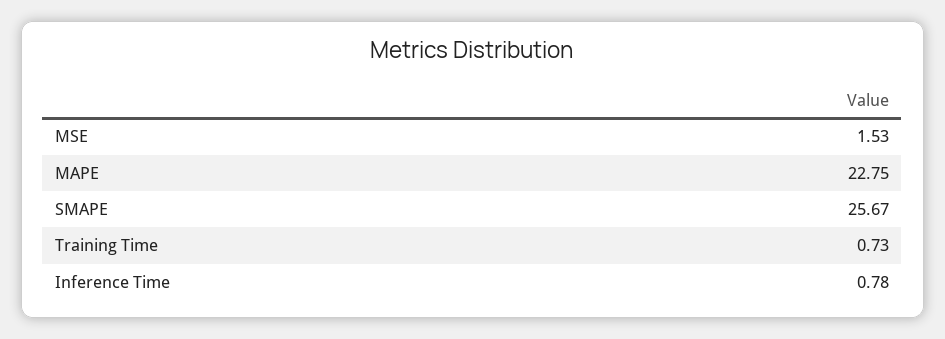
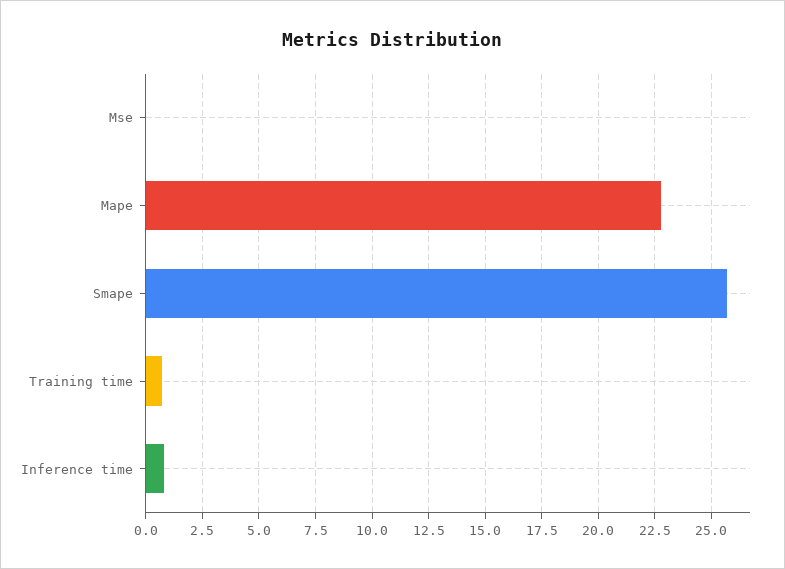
MSE: 1.53 -> 0

